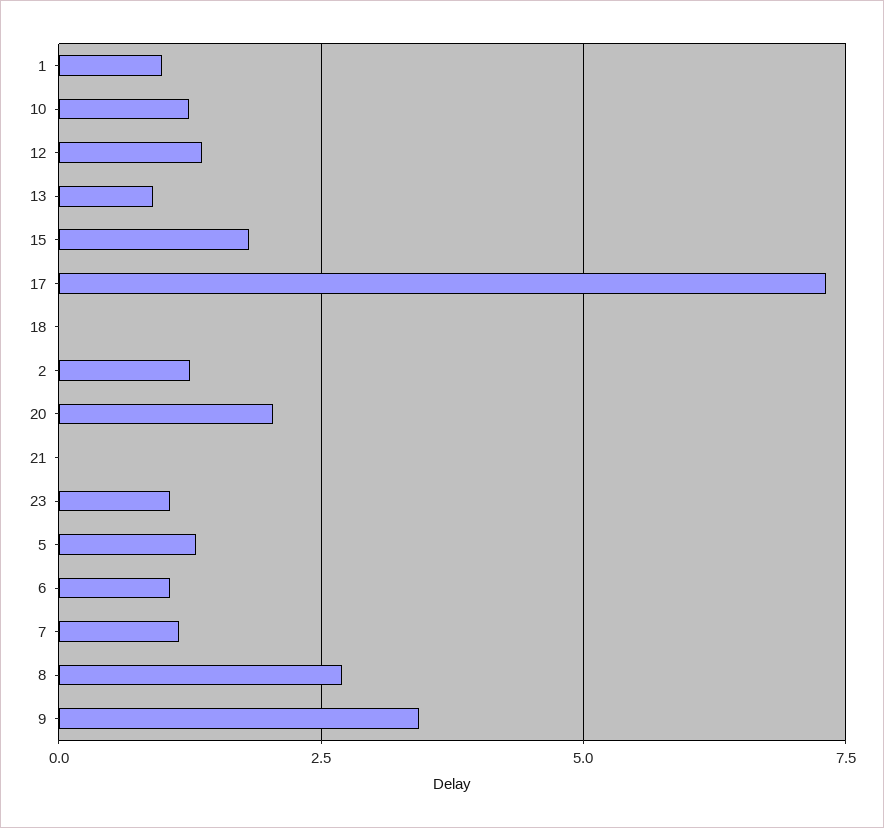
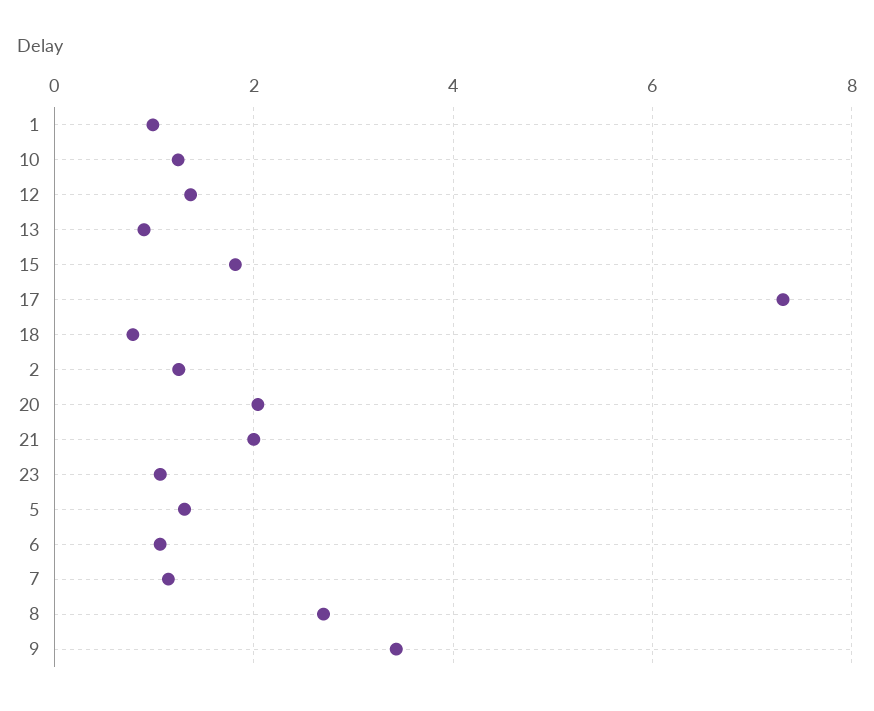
18: 0 -> 0.8
21: 0 -> 2

